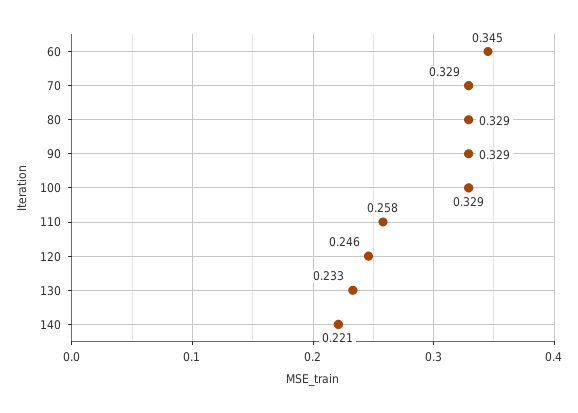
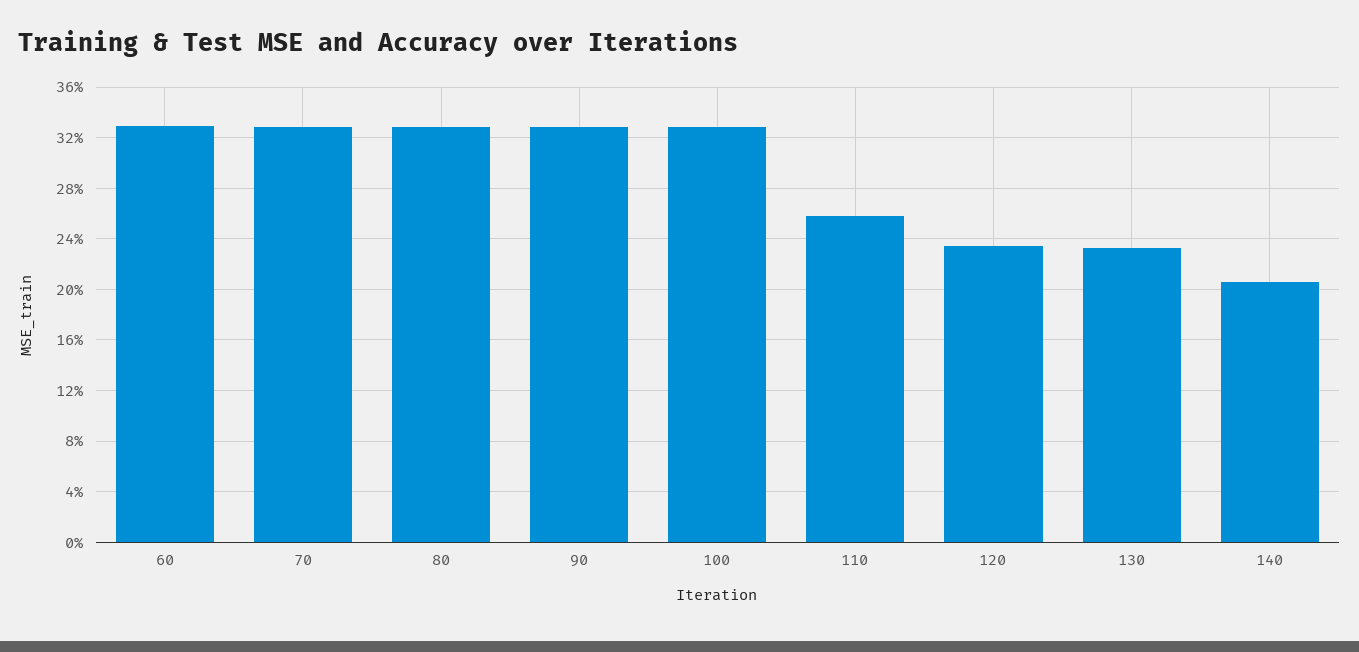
60: 0.345 -> 0.33
120: 0.246 -> 0.235
140: 0.221 -> 0.205

